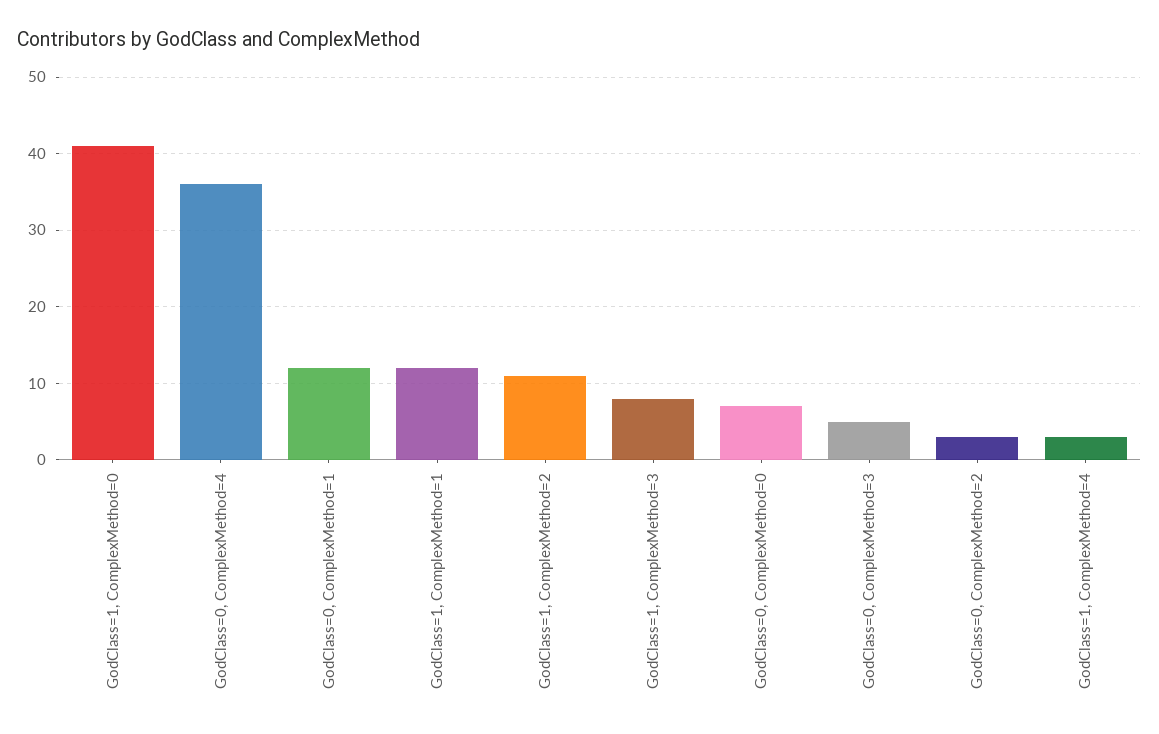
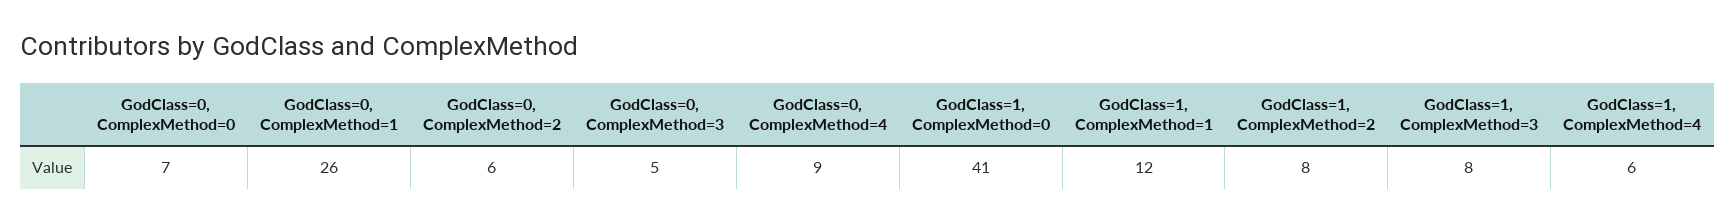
GodClass=0, ComplexMethod=4: 36 -> 9
GodClass=0, ComplexMethod=1: 12 -> 26
GodClass=1, ComplexMethod=2: 11 -> 8
GodClass=0, ComplexMethod=2: 3 -> 6
GodClass=1, ComplexMethod=4: 3 -> 6

